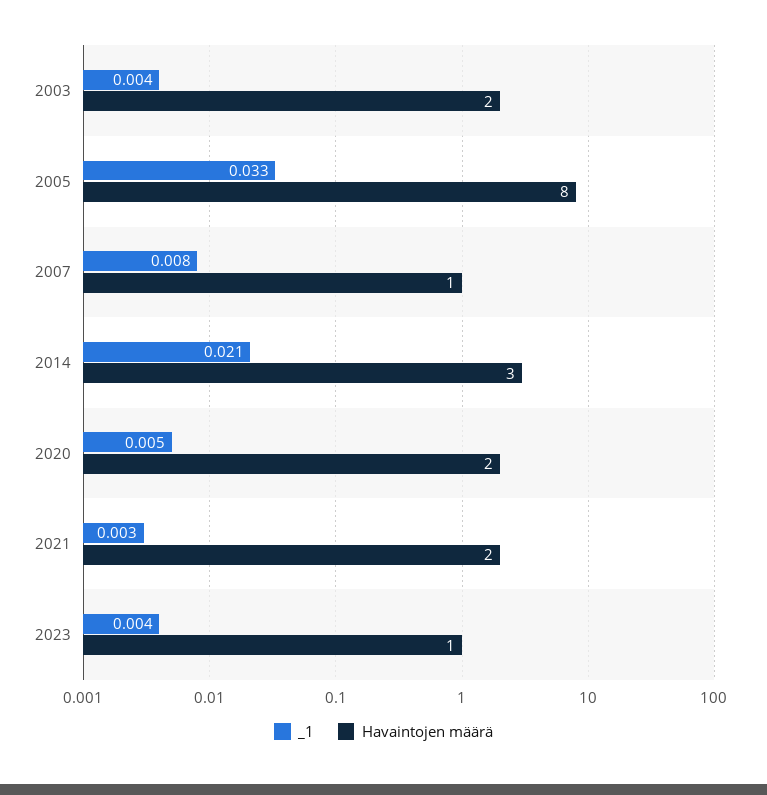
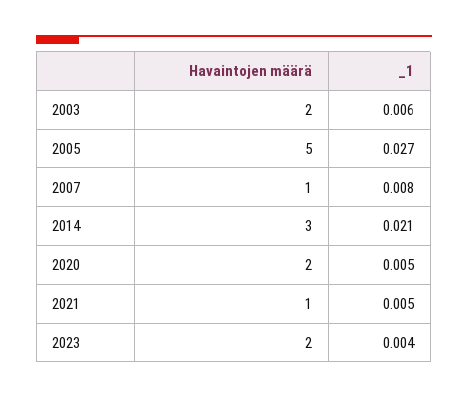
_1, 2003: 0.004 -> 0.006
_1, 2005: 0.033 -> 0.027
Havaintojen määrä, 2005: 8 -> 5
_1, 2021: 0.003 -> 0.005
Havaintojen määrä, 2021: 2 -> 1
Havaintojen määrä, 2023: 1 -> 2

